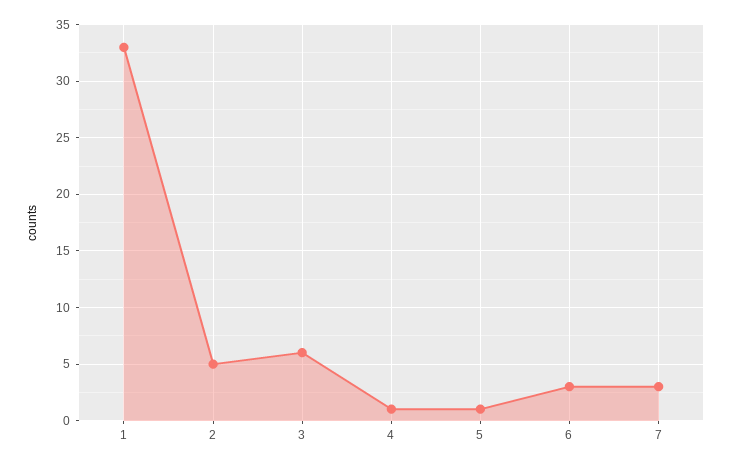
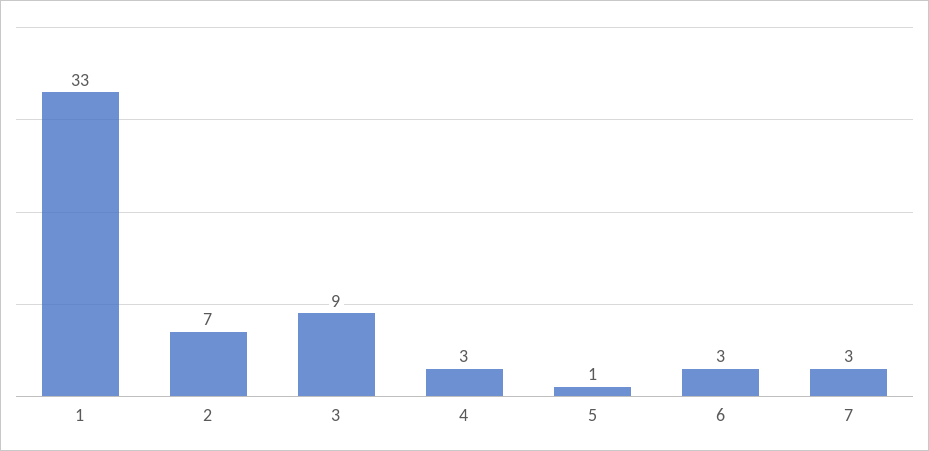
2: 5 -> 7
3: 6 -> 9
4: 1 -> 3

